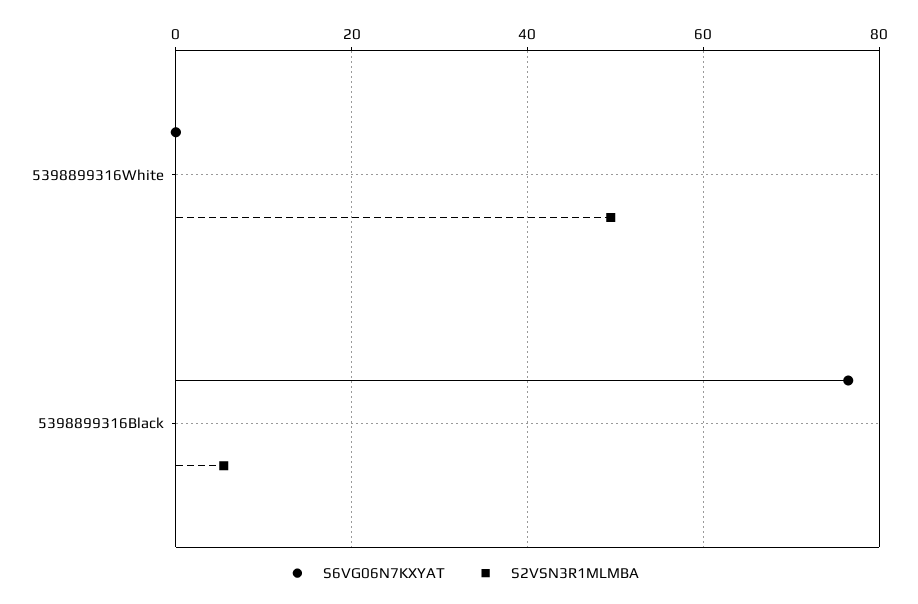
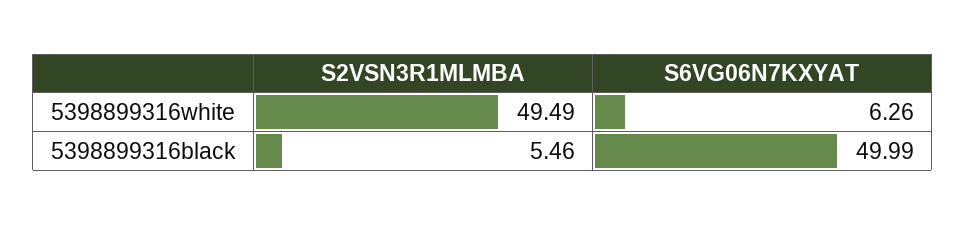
S6VG06N7KXYAT, 5398899316White: 0 -> 6.26
S6VG06N7KXYAT, 5398899316Black: 76 -> 49.99

